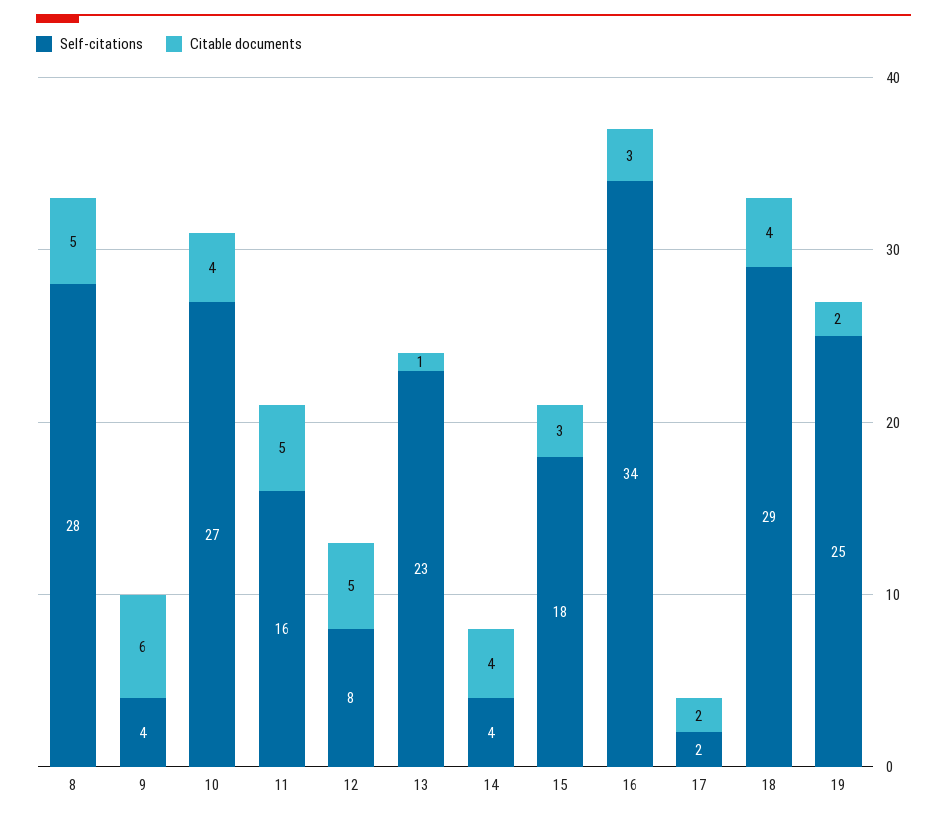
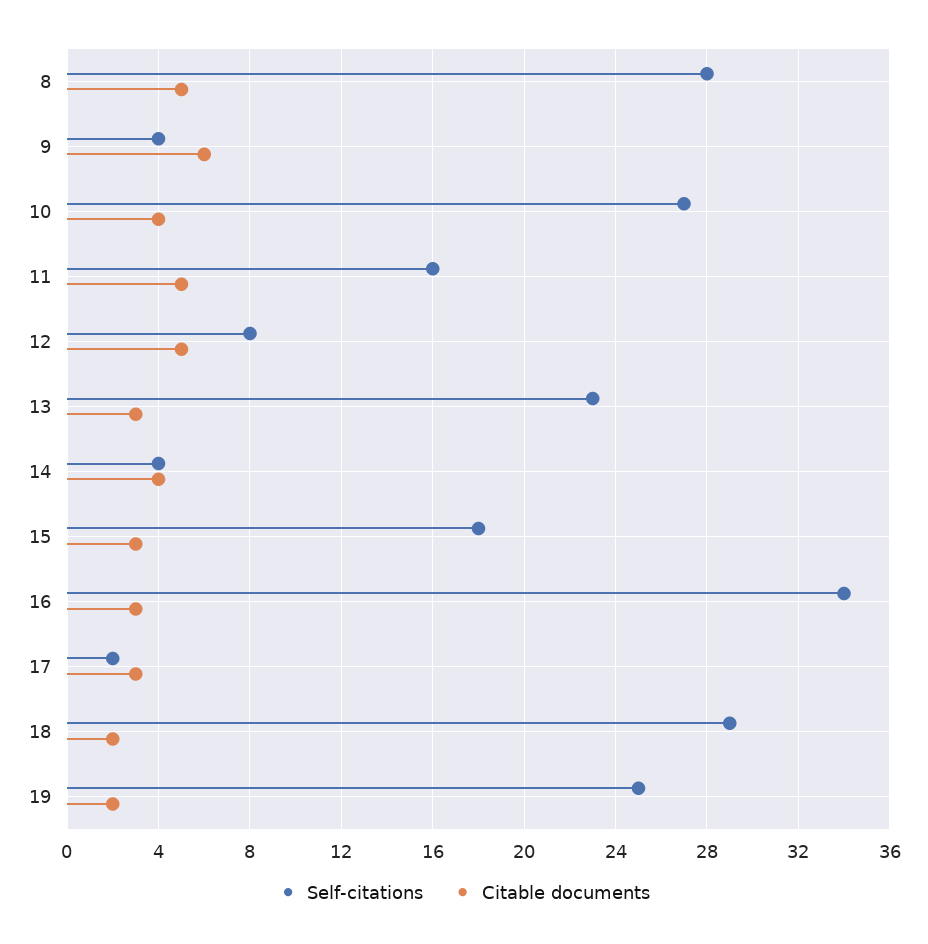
Citable documents, 13: 1 -> 3
Citable documents, 17: 2 -> 3
Citable documents, 18: 4 -> 2

